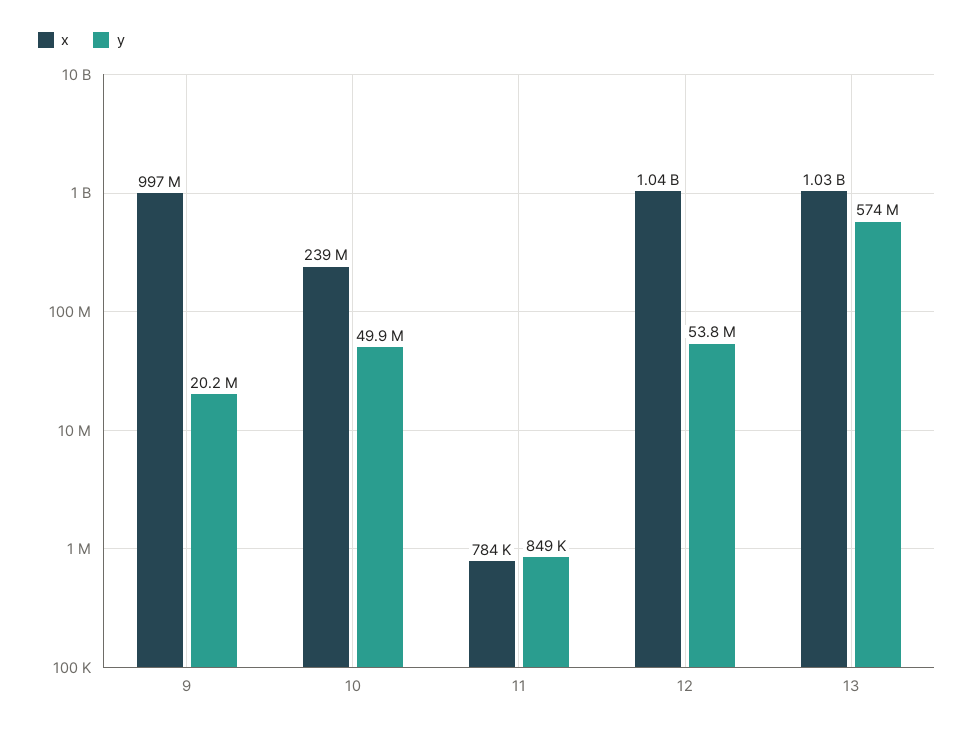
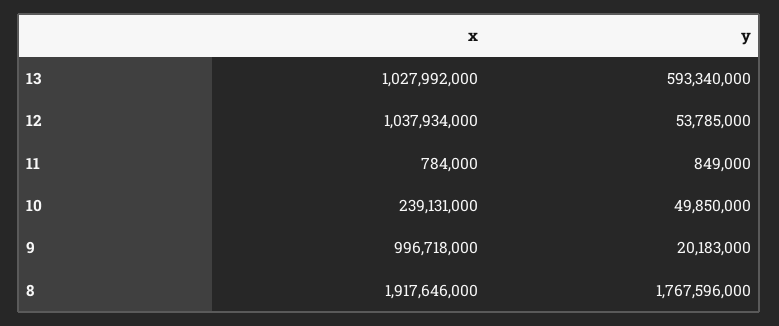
y, 13: 574000000 -> 593340000
x, 8: none -> 1917646000
y, 8: none -> 1767596000

